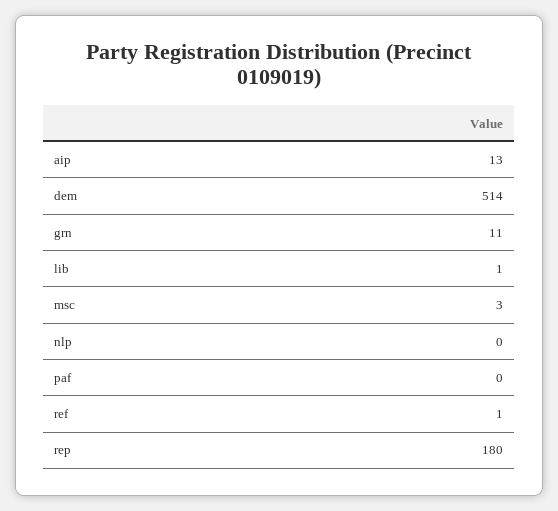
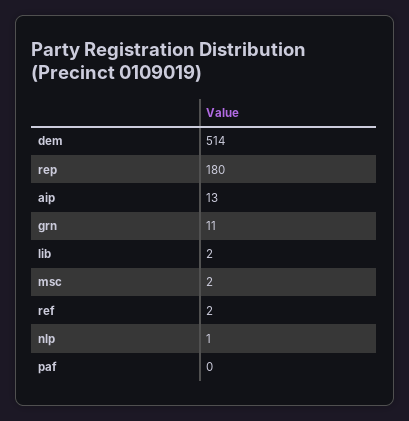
lib: 1 -> 2
msc: 3 -> 2
nlp: 0 -> 1
ref: 1 -> 2

